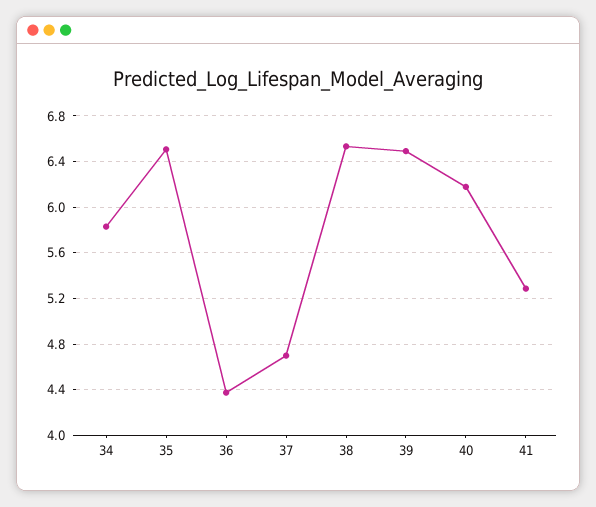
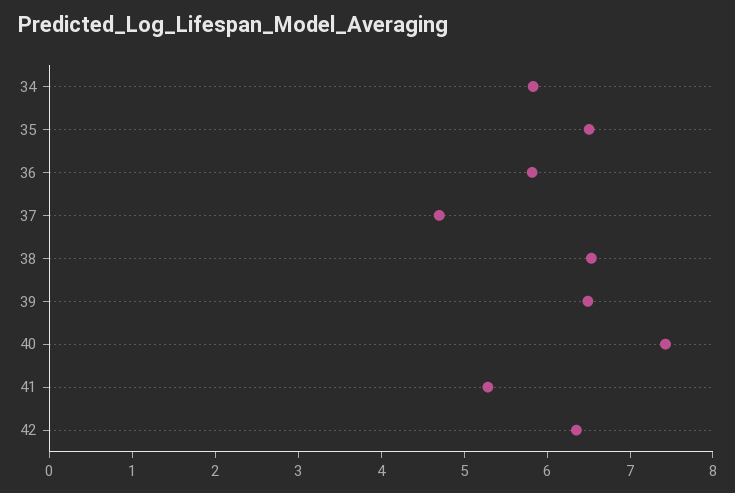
36: 4.4 -> 5.8
40: 6.2 -> 7.4
42: none -> 6.4

